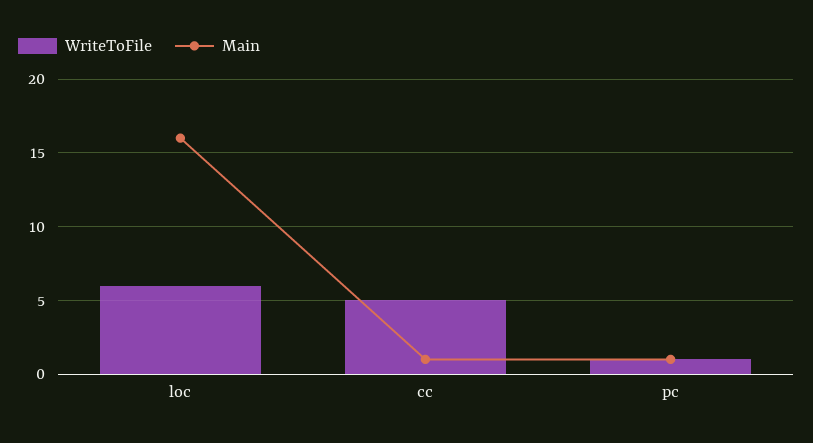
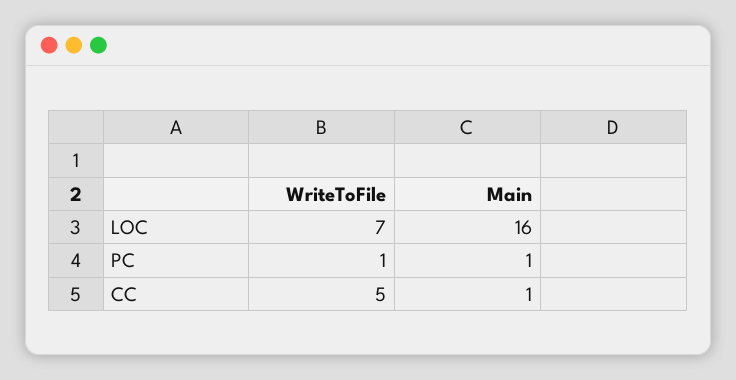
WriteToFile, loc: 6 -> 7

